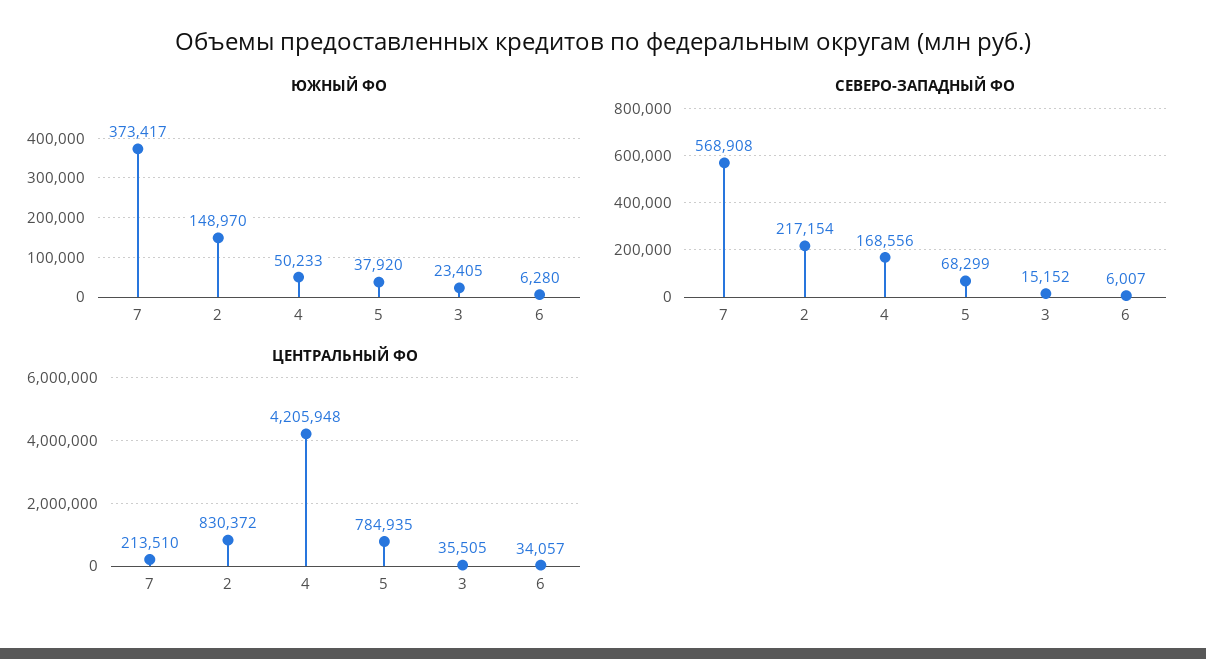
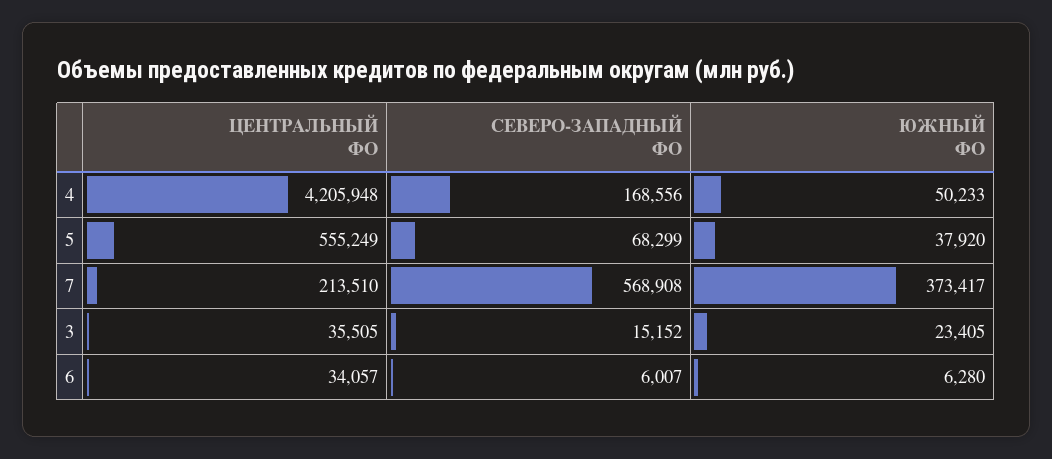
ЮЖНЫЙ ФО, 2: 148970 -> none
СЕВЕРО-ЗАПАДНЫЙ ФО, 2: 217154 -> none
ЦЕНТРАЛЬНЫЙ ФО, 2: 830372 -> none
ЦЕНТРАЛЬНЫЙ ФО, 5: 784935 -> 555249

